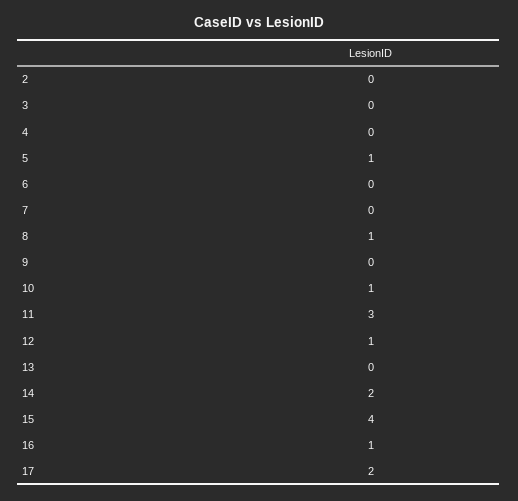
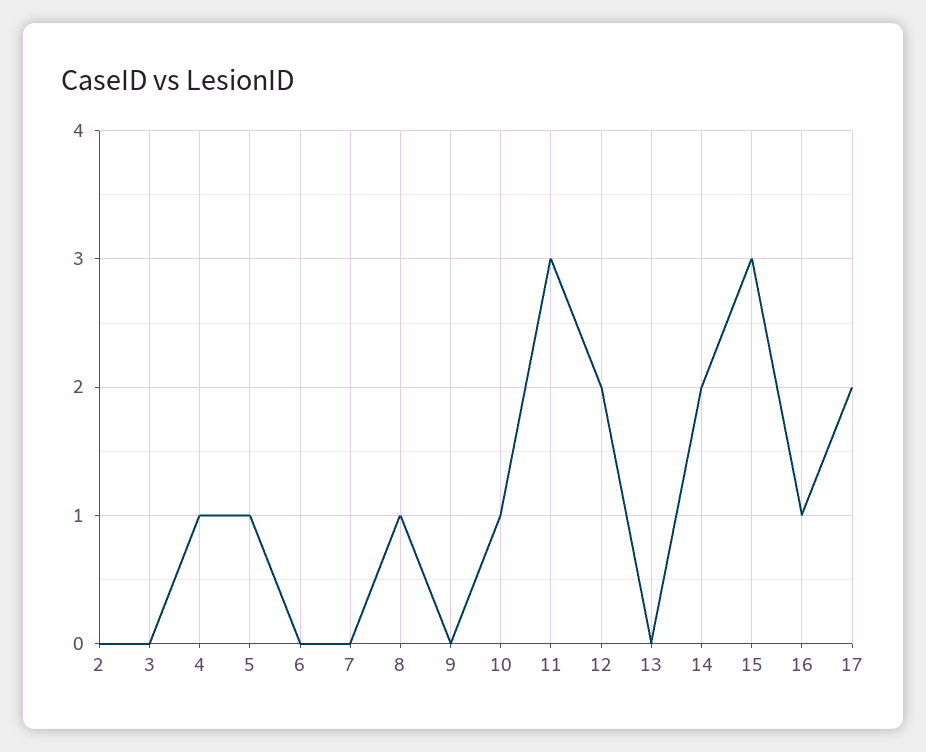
4: 0 -> 1
12: 1 -> 2
15: 4 -> 3

